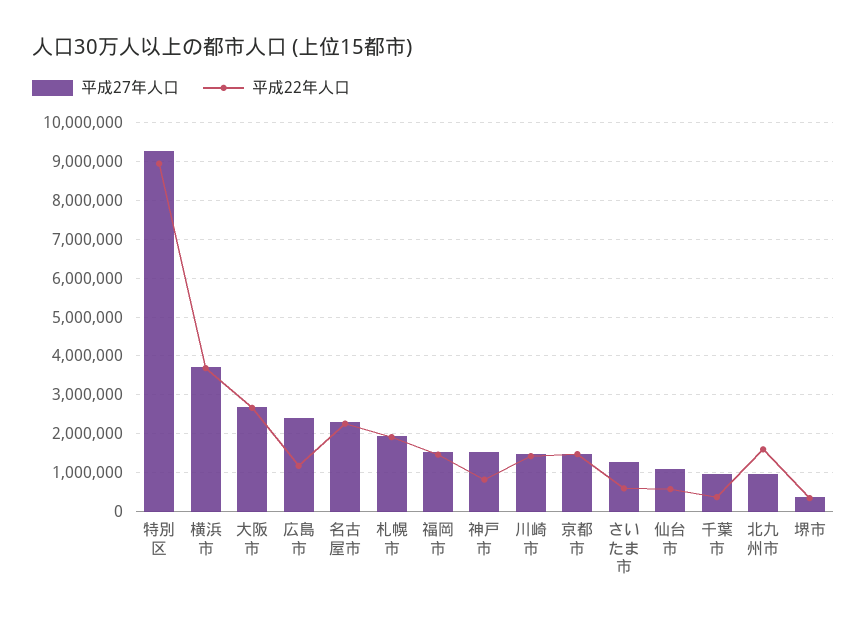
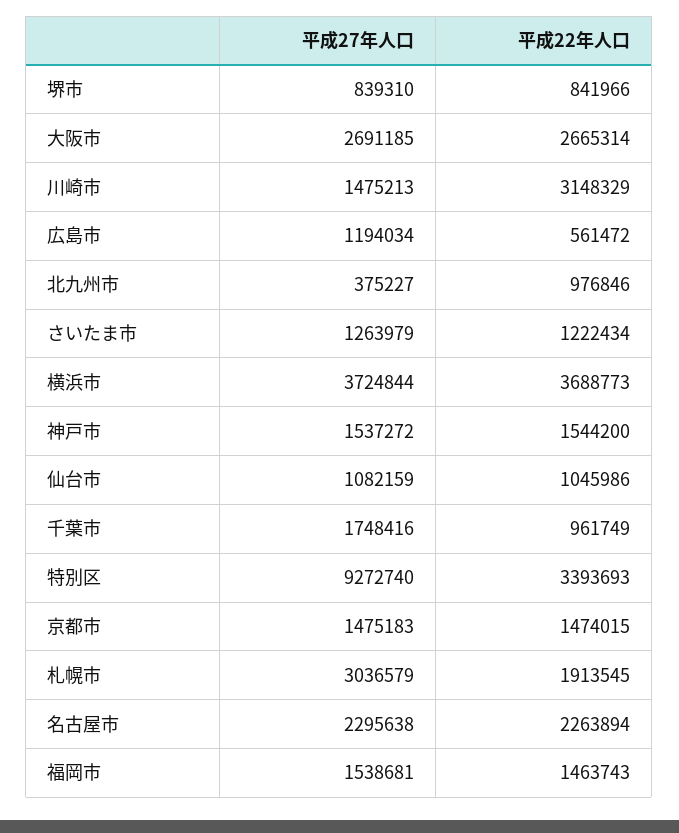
平成22年人口, 特別区: 9000000 -> 3393693
平成27年人口, 広島市: 2400000 -> 1194034
平成22年人口, 広島市: 1200000 -> 561472
平成27年人口, 札幌市: 2000000 -> 3036579
平成22年人口, 神戸市: 800000 -> 1544200
平成22年人口, 川崎市: 1400000 -> 3148329
平成22年人口, さいたま市: 600000 -> 1222434
平成22年人口, 仙台市: 600000 -> 1045986
平成27年人口, 千葉市: 1000000 -> 1748416
平成22年人口, 千葉市: 400000 -> 961749
平成27年人口, 北九州市: 1000000 -> 375227
平成22年人口, 北九州市: 1600000 -> 976846
平成27年人口, 堺市: 400000 -> 839310
平成22年人口, 堺市: 400000 -> 841966

